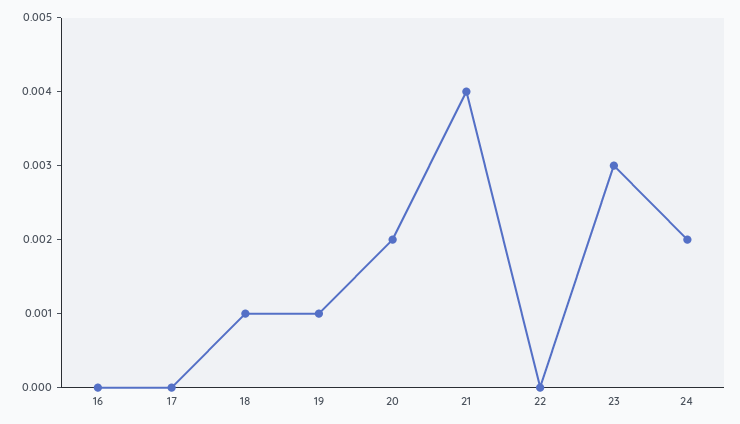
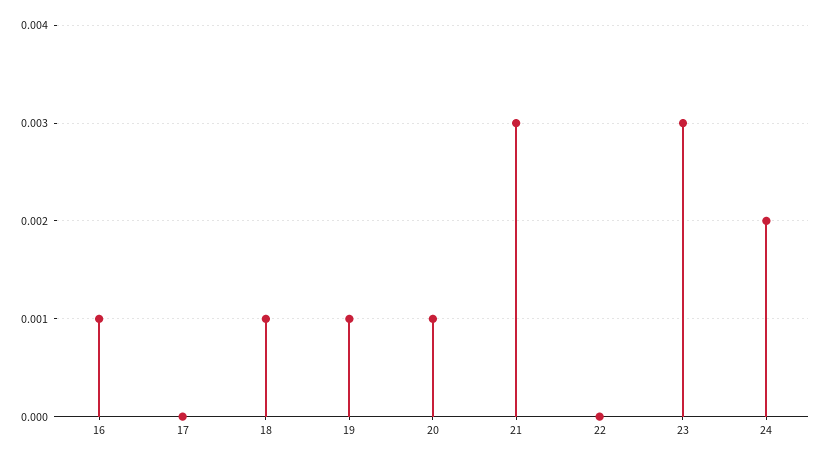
16: 0 -> 0.001
20: 0.002 -> 0.001
21: 0.004 -> 0.003

